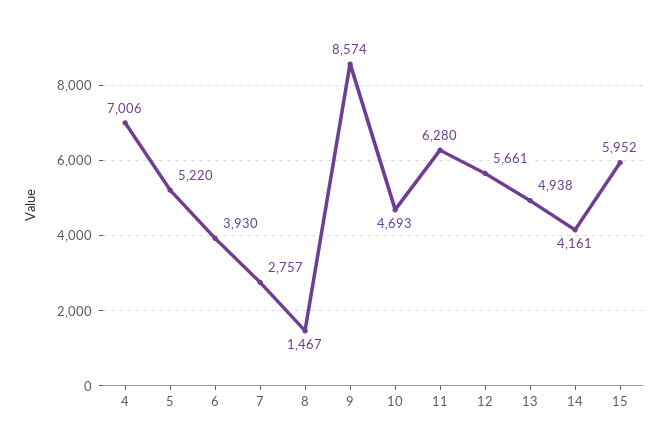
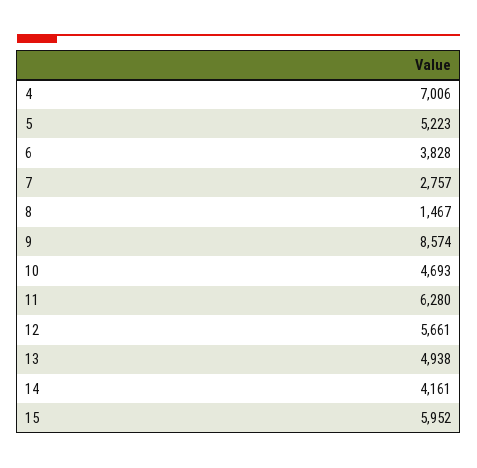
5: 5220 -> 5223
6: 3930 -> 3828

